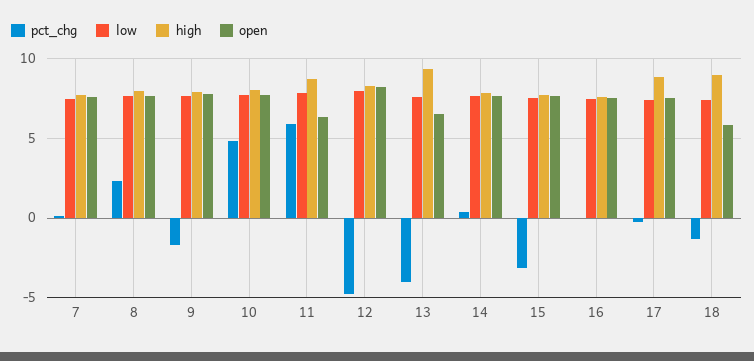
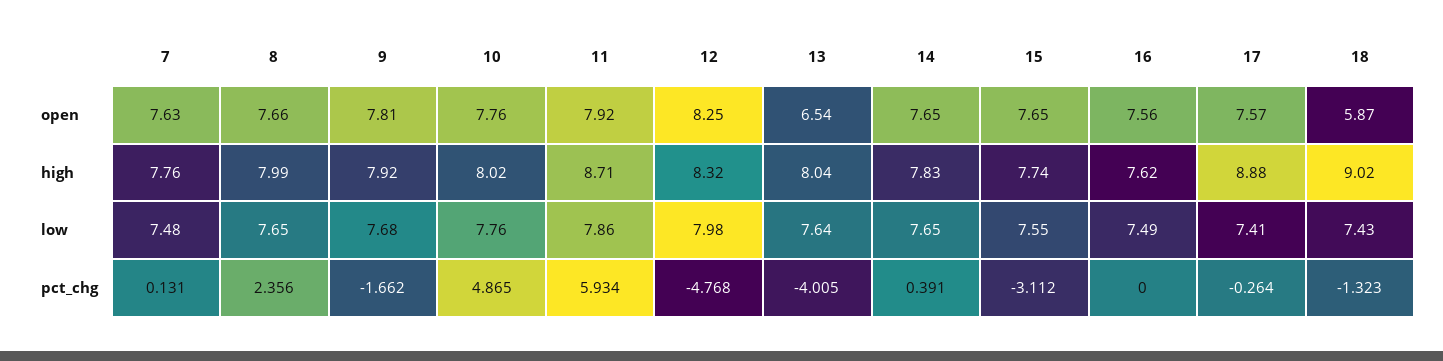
open, 11: 6.5 -> 7.92
high, 13: 9.5 -> 8.04

